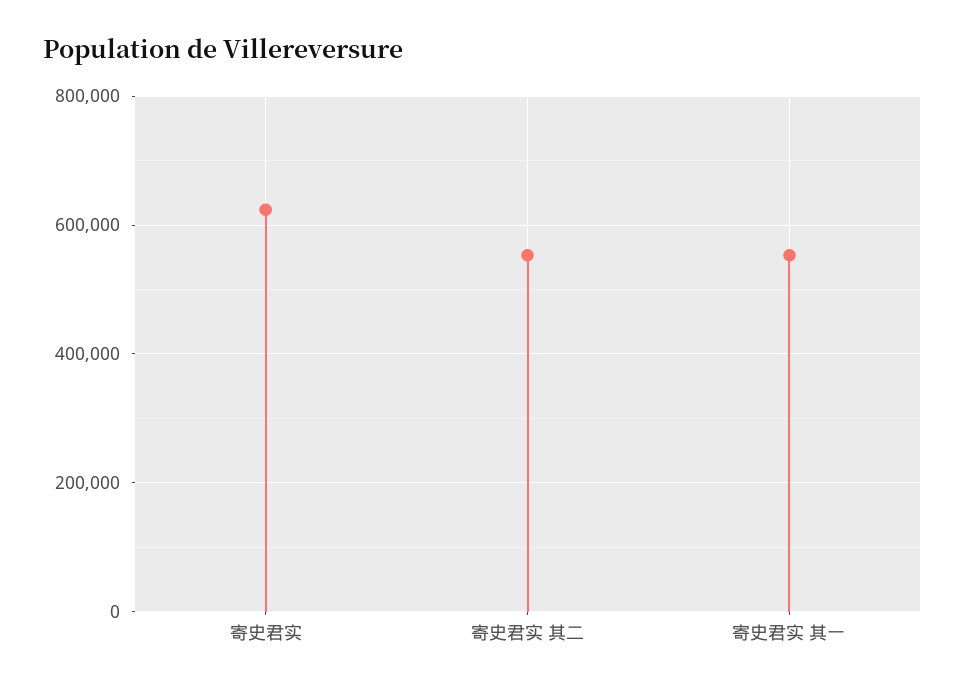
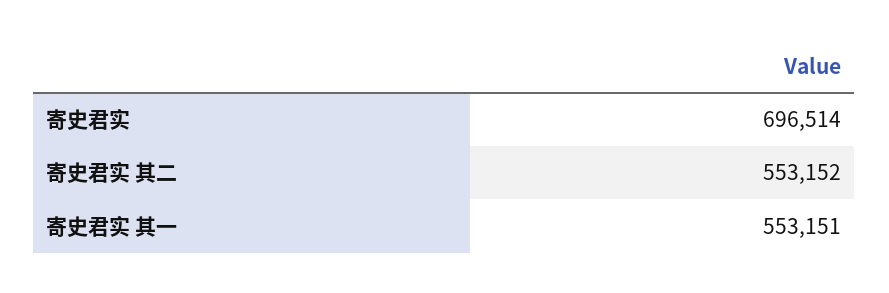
寄史君实: 620000 -> 696514

